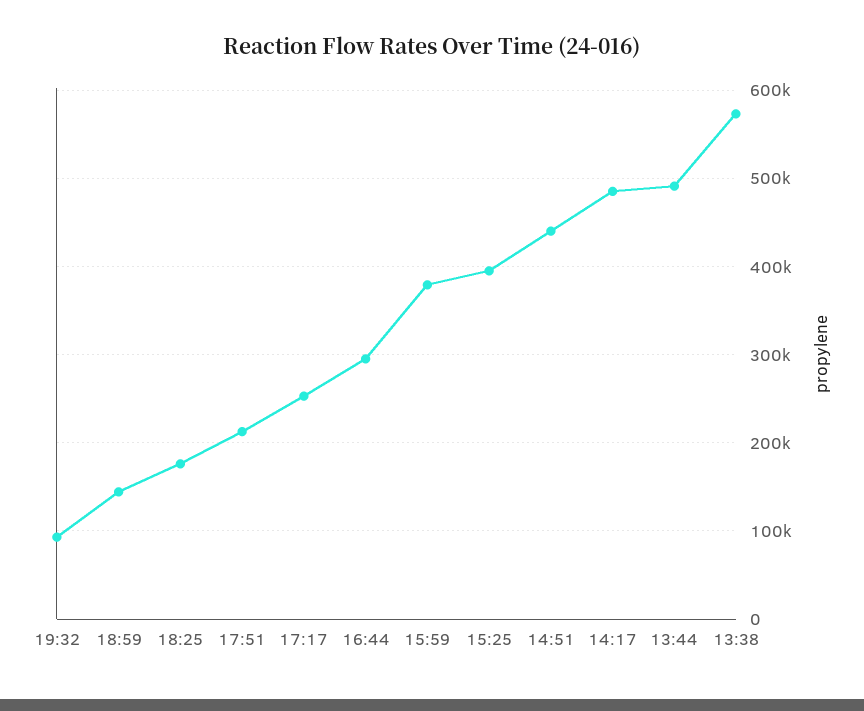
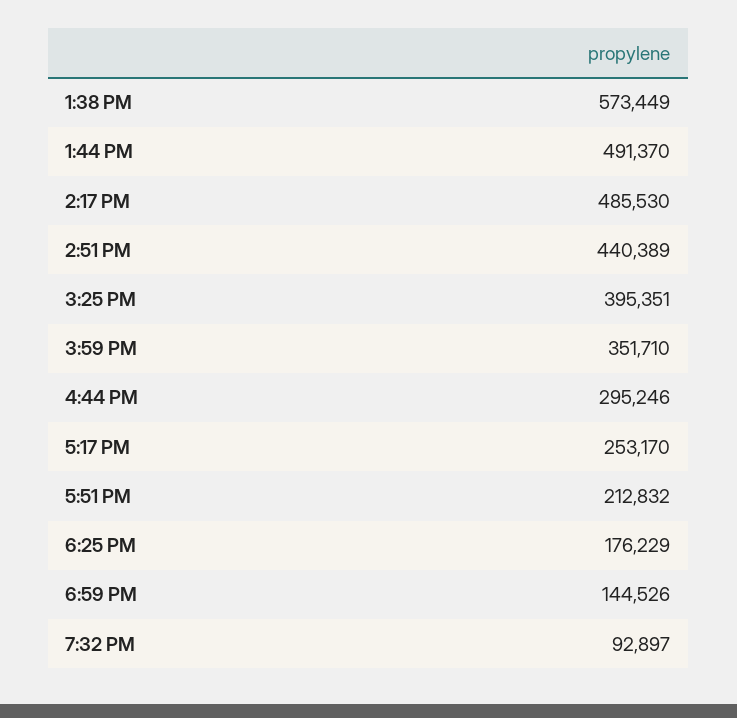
15:59: 380000 -> 351710

